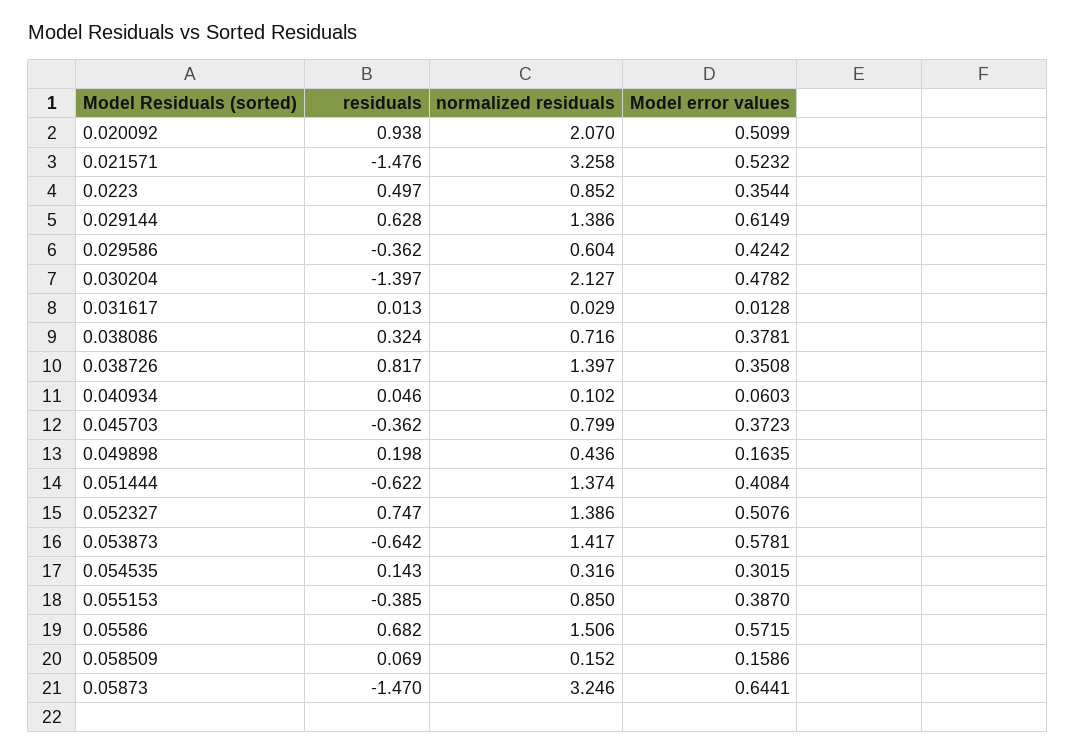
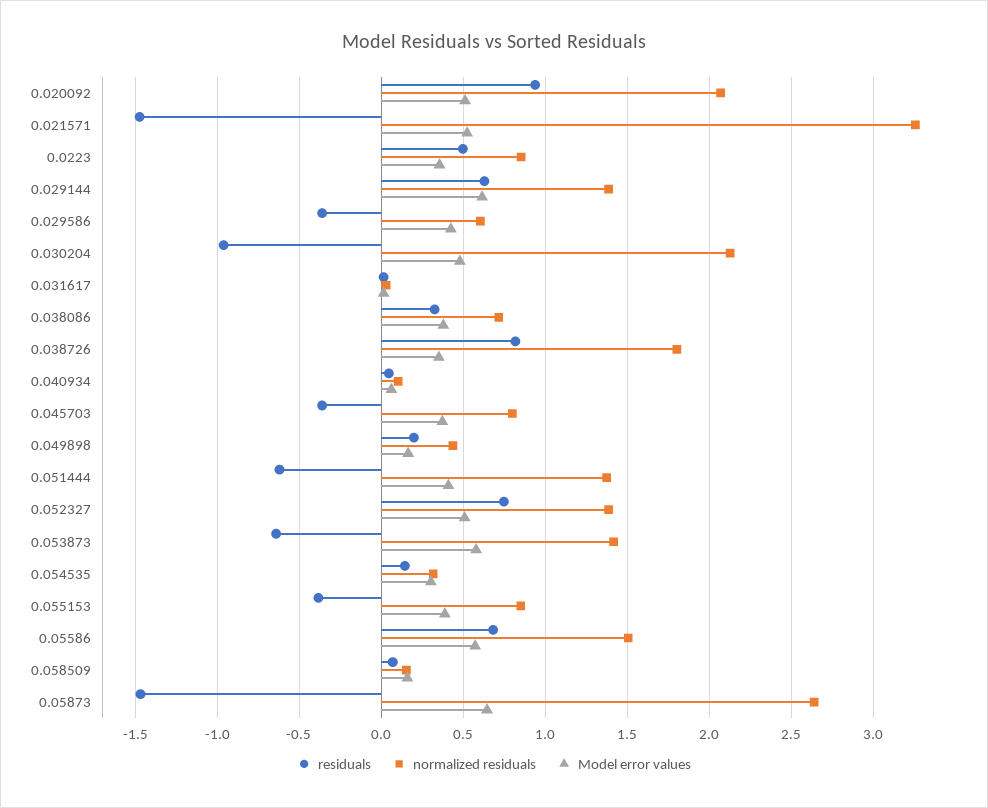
residuals, 0.030204: -1.397 -> -0.95
normalized residuals, 0.038726: 1.397 -> 1.8
normalized residuals, 0.05873: 3.246 -> 2.65

